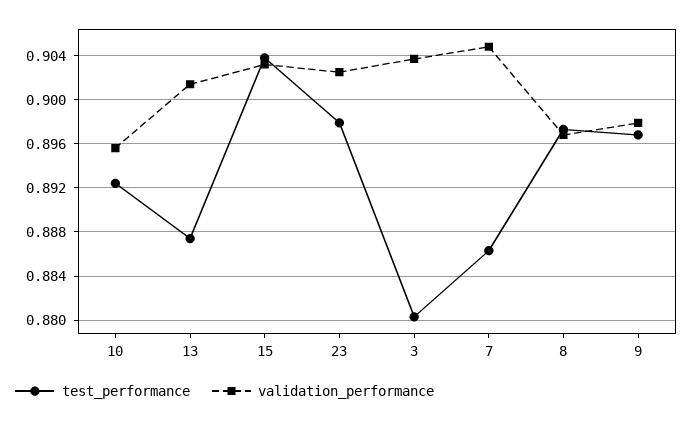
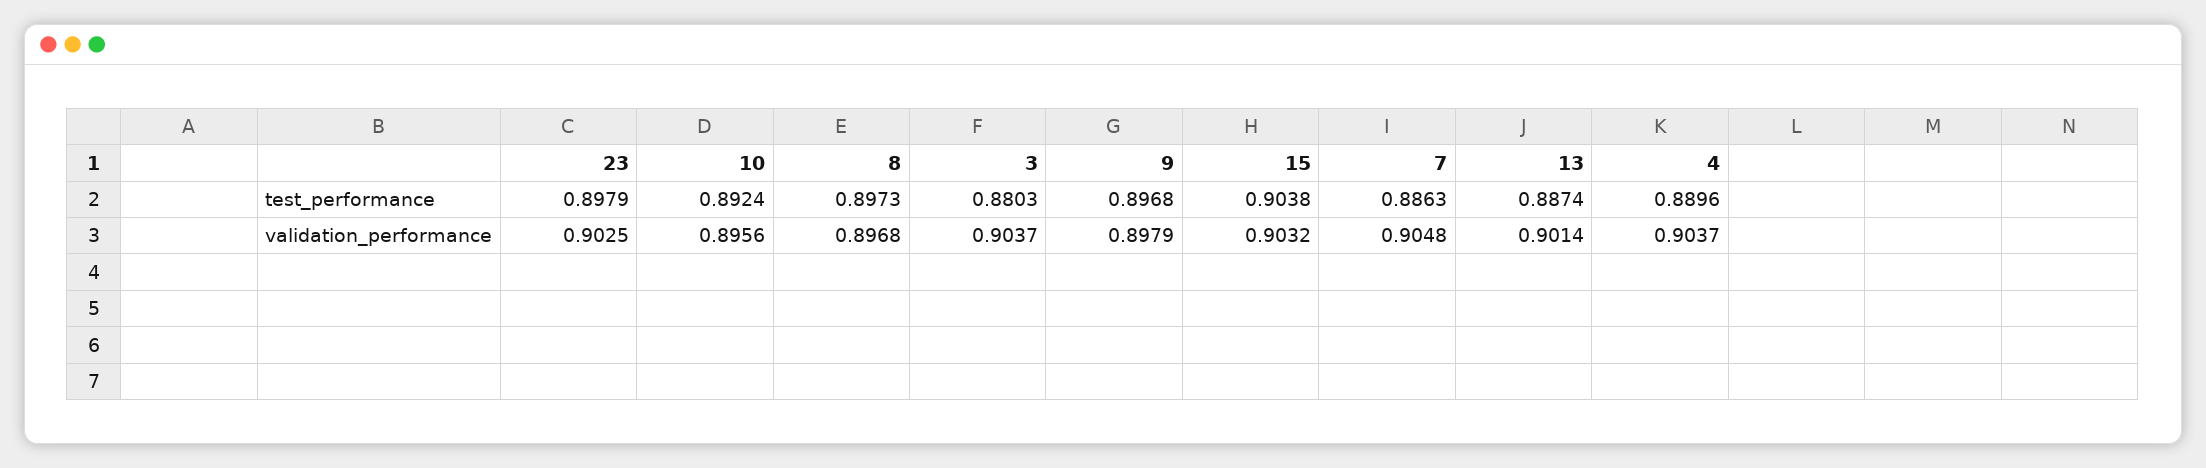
test_performance, 4: none -> 0.8896
validation_performance, 4: none -> 0.9037

